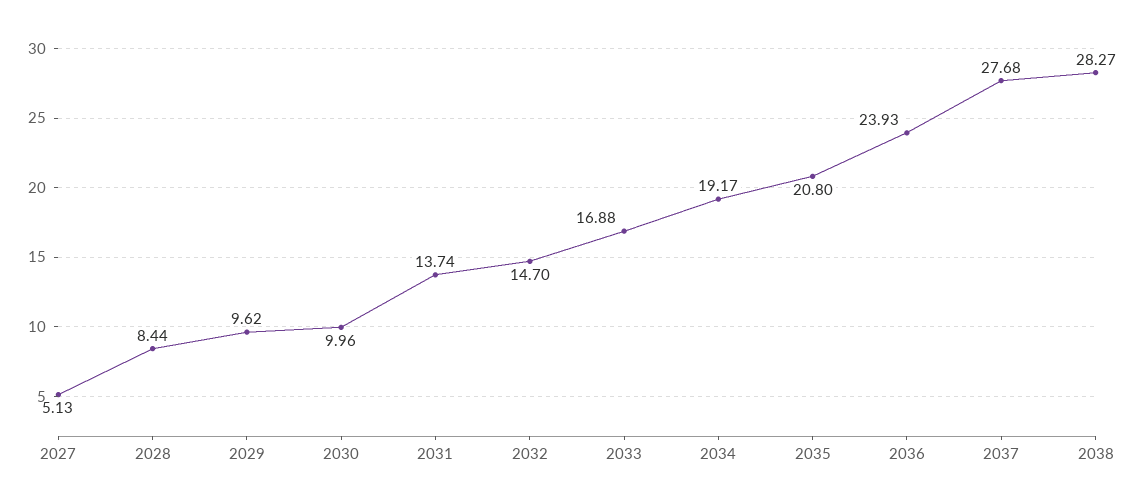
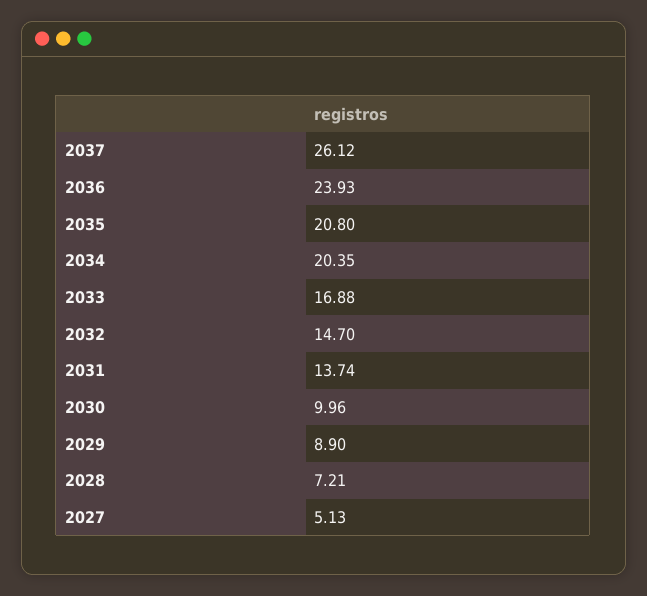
2028: 8.44 -> 7.21
2029: 9.62 -> 8.9
2034: 19.17 -> 20.35
2037: 27.68 -> 26.12
2038: 28.27 -> none

